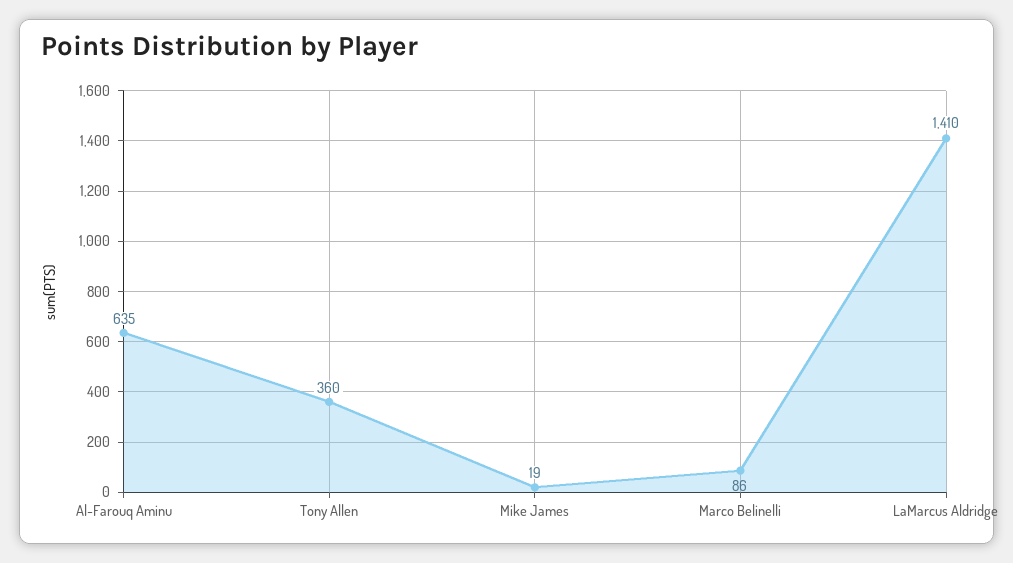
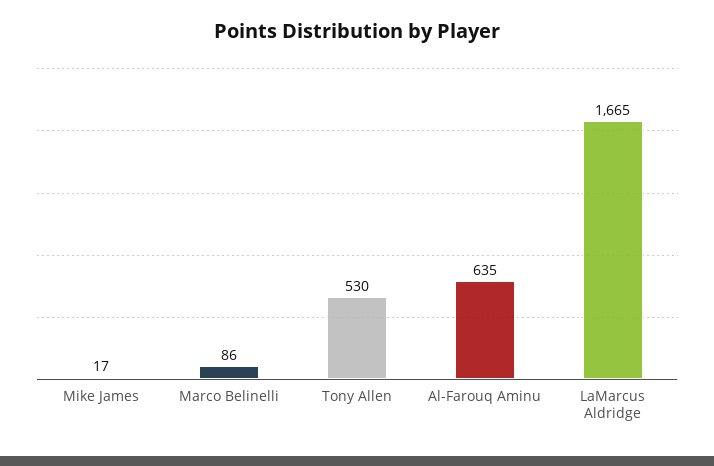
Tony Allen: 360 -> 530
Mike James: 19 -> 17
LaMarcus Aldridge: 1410 -> 1665

